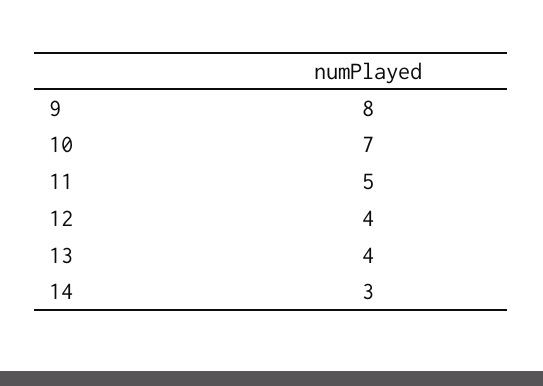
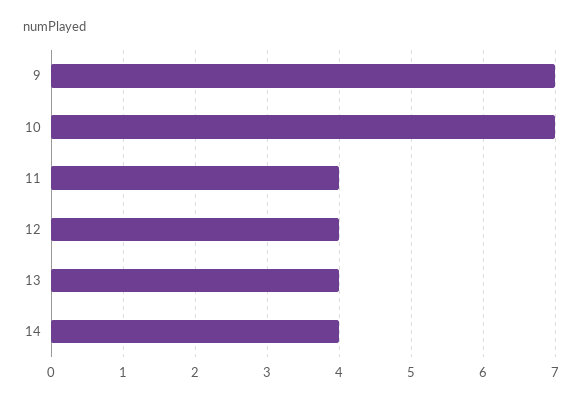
9: 8 -> 7
11: 5 -> 4
14: 3 -> 4

